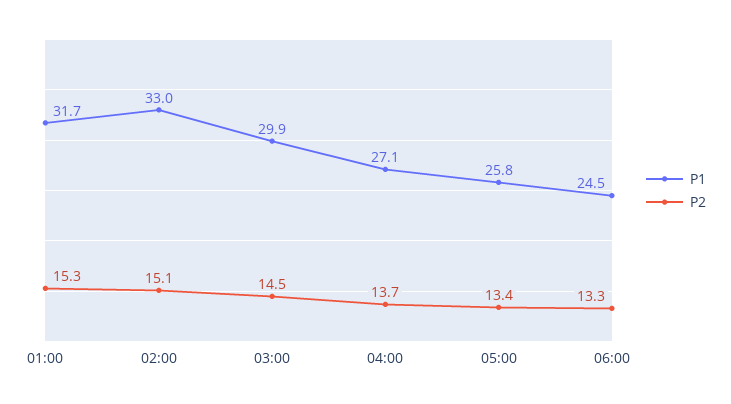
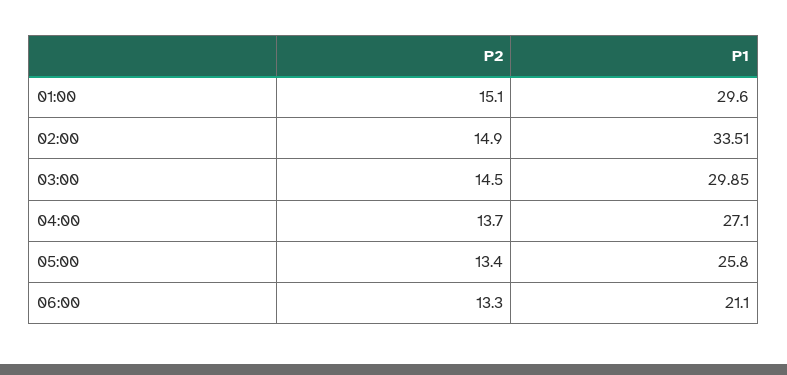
P1, 01:00: 31.7 -> 29.6
P2, 01:00: 15.3 -> 15.1
P1, 02:00: 33 -> 33.51
P2, 02:00: 15.1 -> 14.9
P1, 06:00: 24.5 -> 21.1

